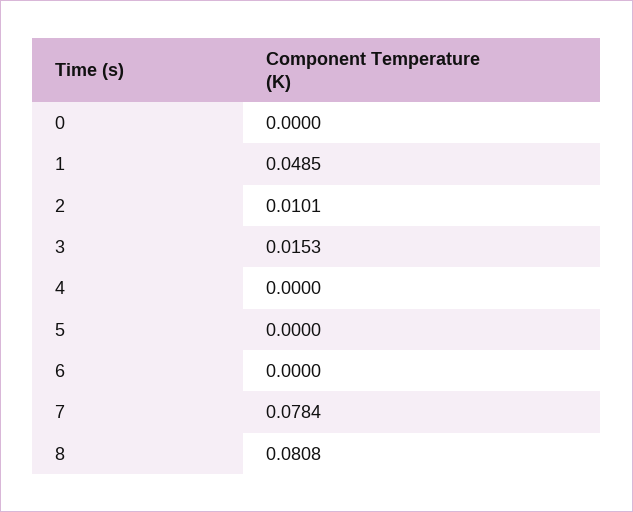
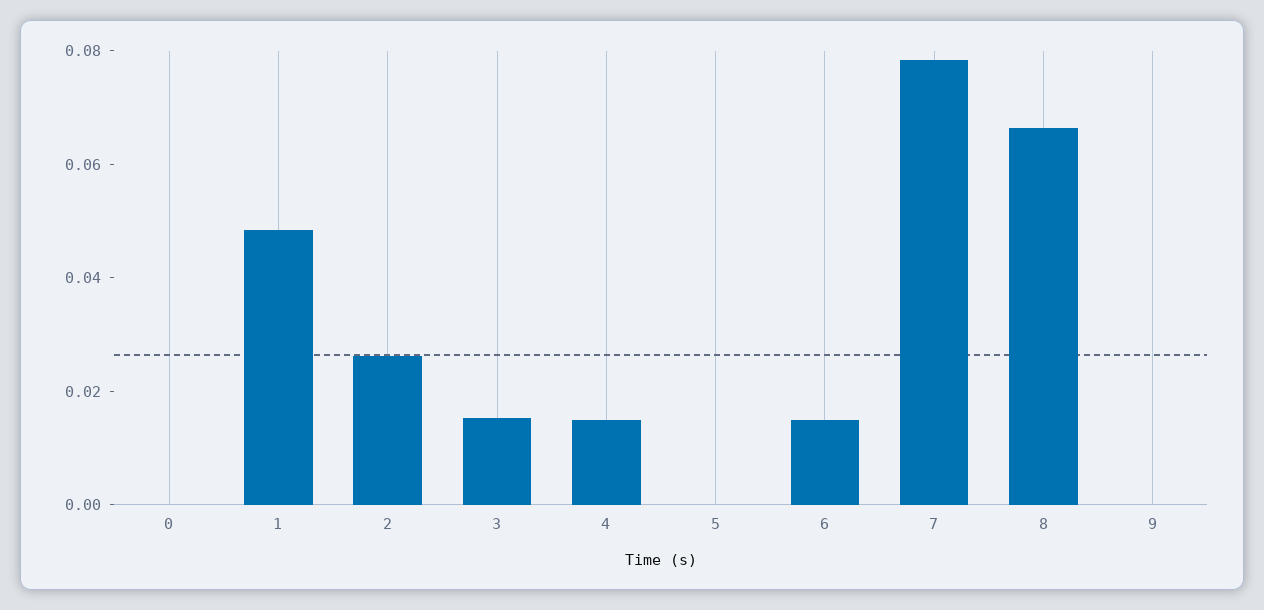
2: 0.0101 -> 0.025
4: 0 -> 0.015
6: 0 -> 0.015
8: 0.0808 -> 0.065
9: none -> 0

